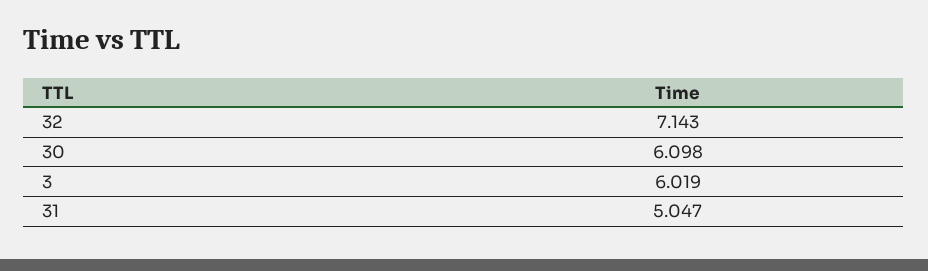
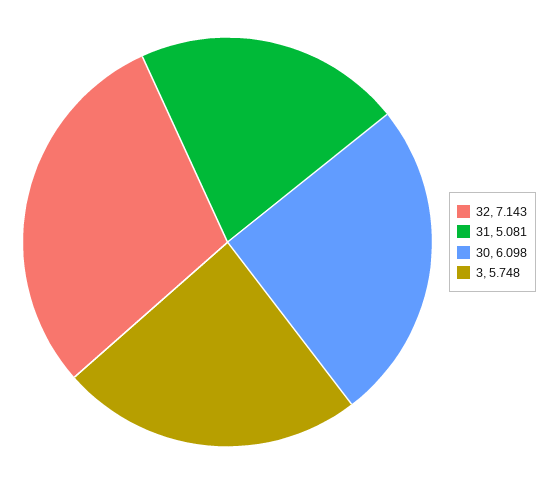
3: 6.019 -> 5.748
31: 5.047 -> 5.081

